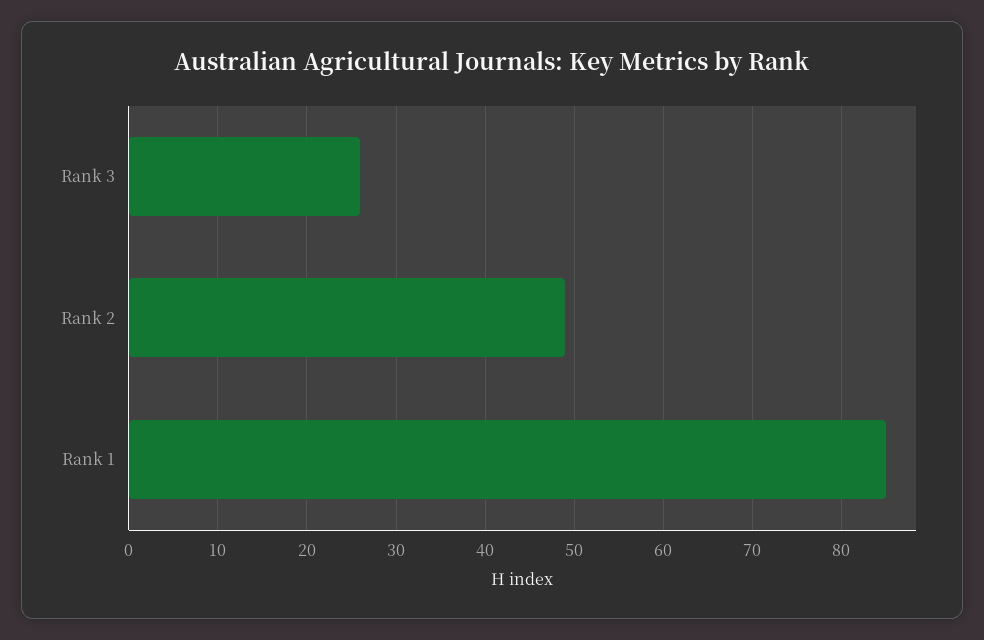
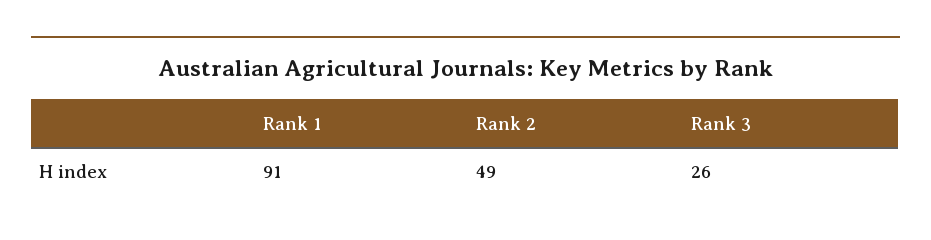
Rank 1: 85 -> 91

